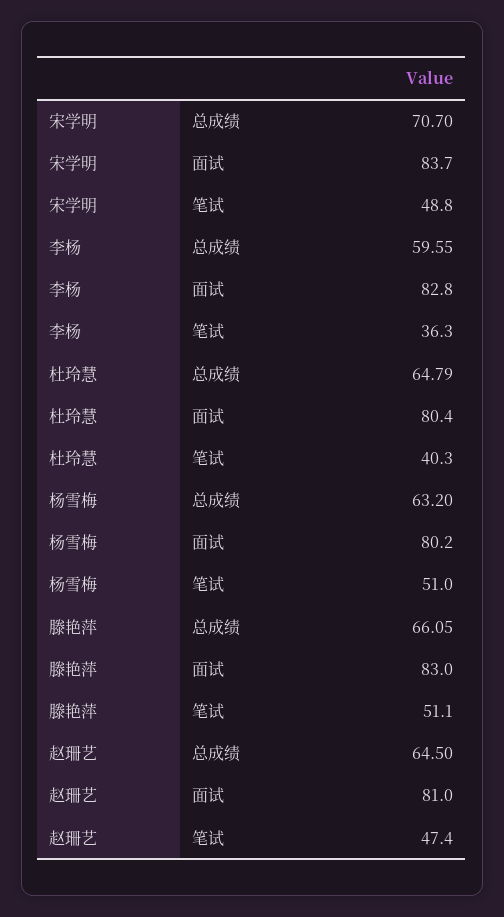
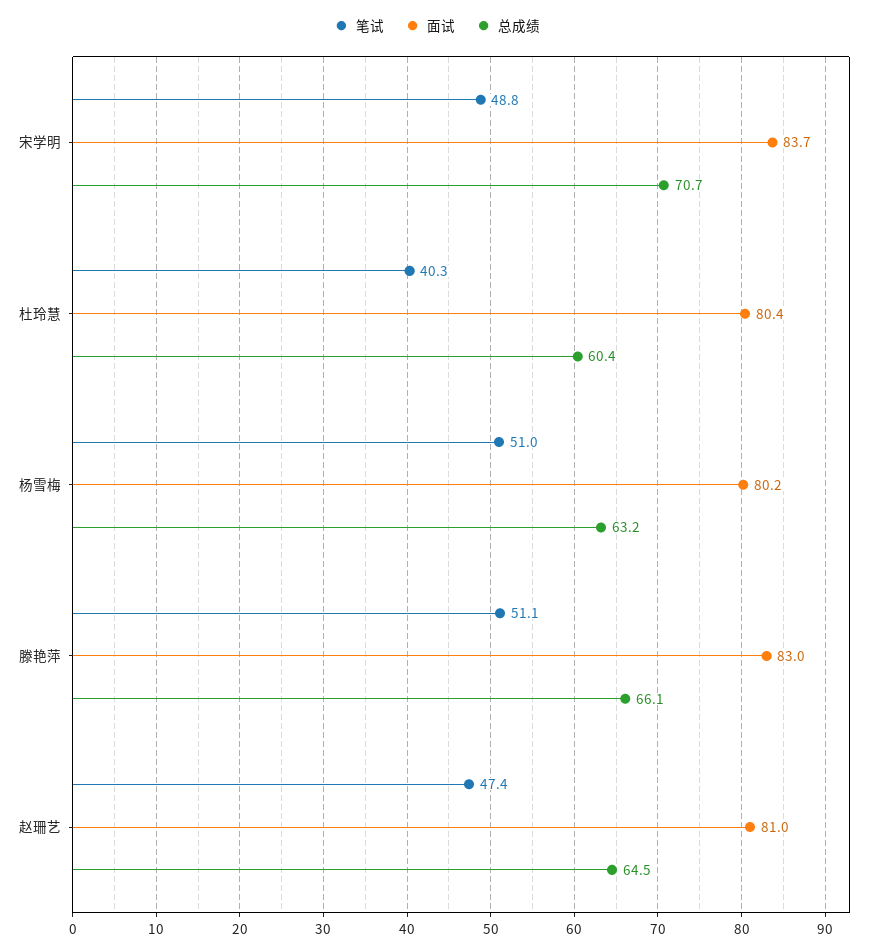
总成绩, 李杨: 59.55 -> none
面试, 李杨: 82.8 -> none
笔试, 李杨: 36.3 -> none
总成绩, 杜玲慧: 64.79 -> 60.4

